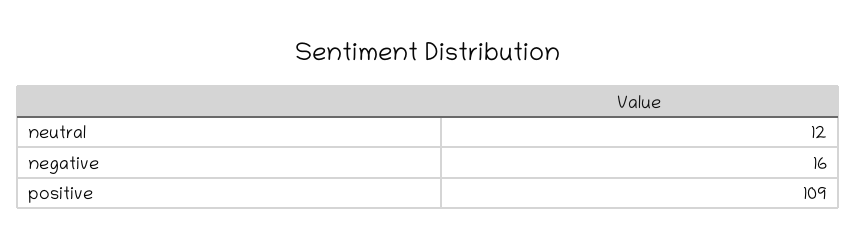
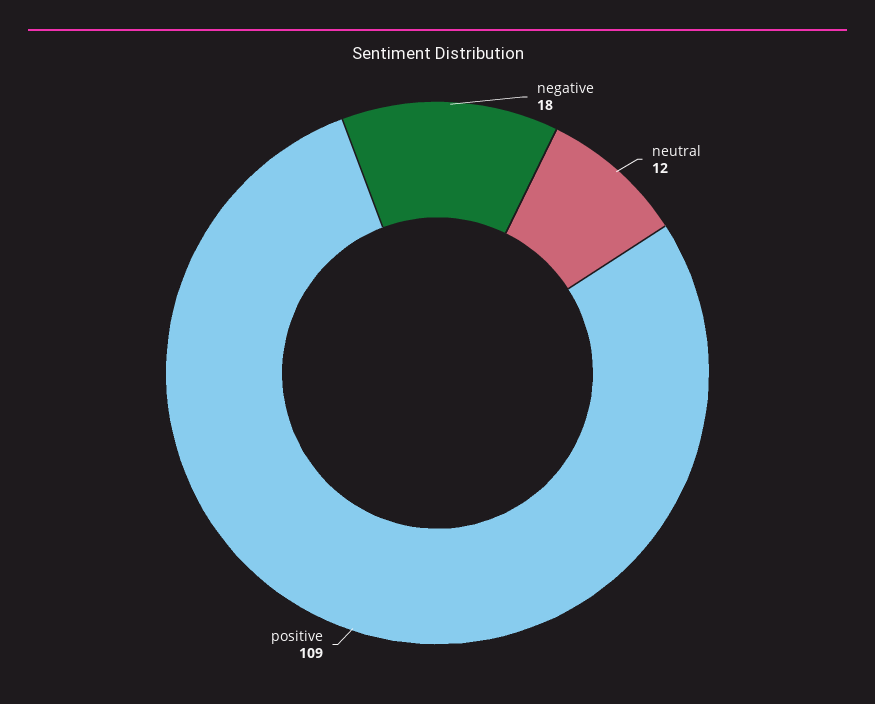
negative: 16 -> 18

